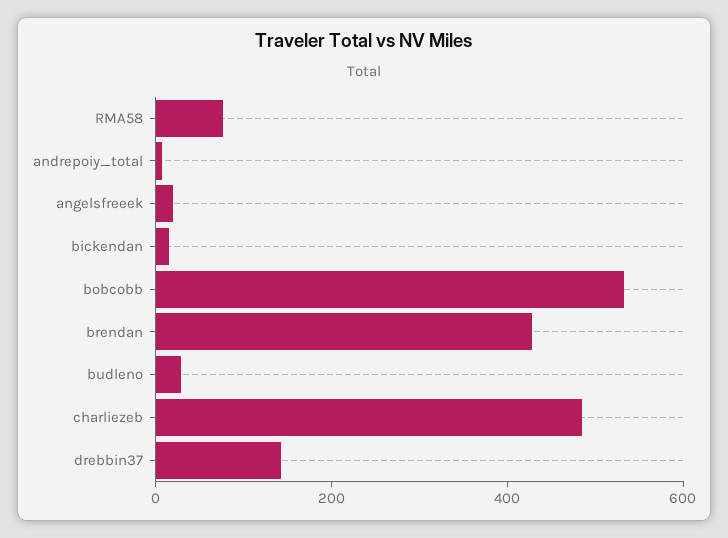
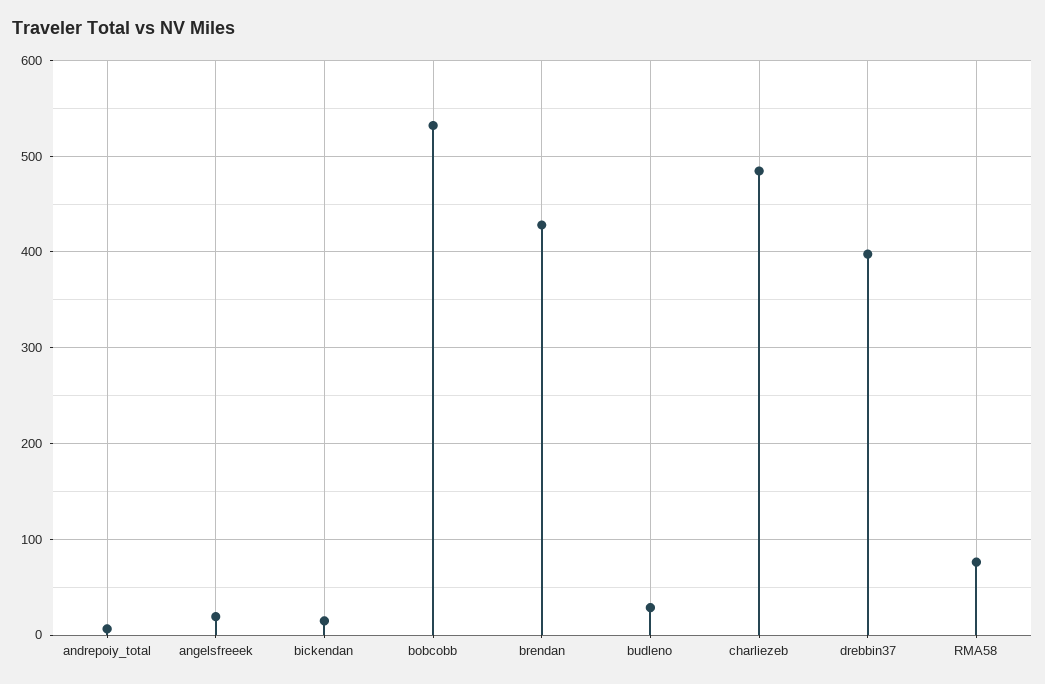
drebbin37: 150 -> 400

